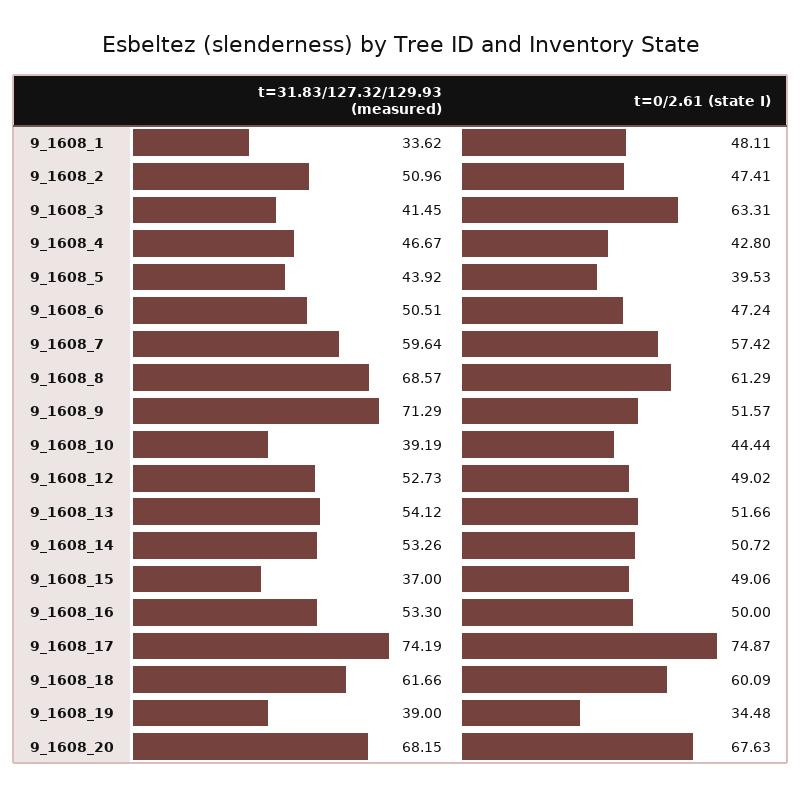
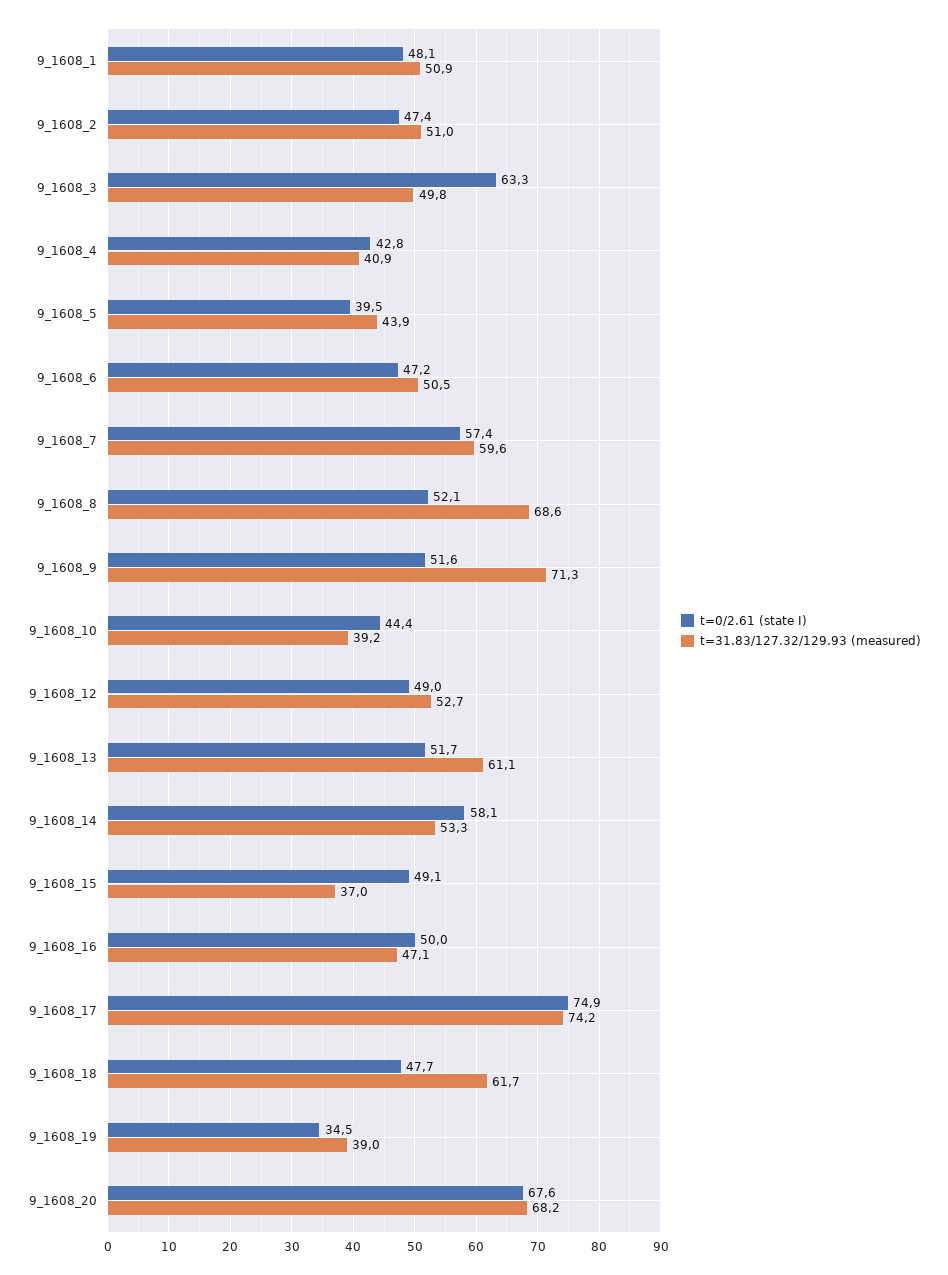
t=31.83/127.32/129.93 (measured), 9_1608_1: 33.62 -> 50.9
t=31.83/127.32/129.93 (measured), 9_1608_3: 41.45 -> 49.8
t=31.83/127.32/129.93 (measured), 9_1608_4: 46.67 -> 40.9
t=0/2.61 (state I), 9_1608_8: 61.29 -> 52.1
t=31.83/127.32/129.93 (measured), 9_1608_13: 54.12 -> 61.1
t=0/2.61 (state I), 9_1608_14: 50.72 -> 58.1
t=31.83/127.32/129.93 (measured), 9_1608_16: 53.3 -> 47.1
t=0/2.61 (state I), 9_1608_18: 60.09 -> 47.7

